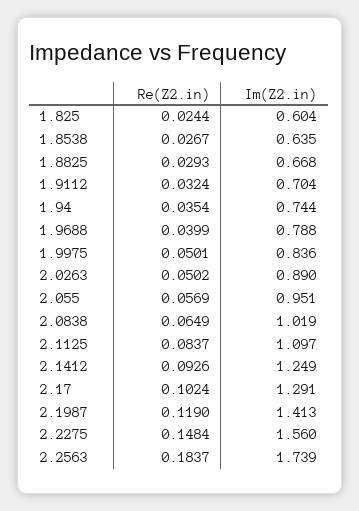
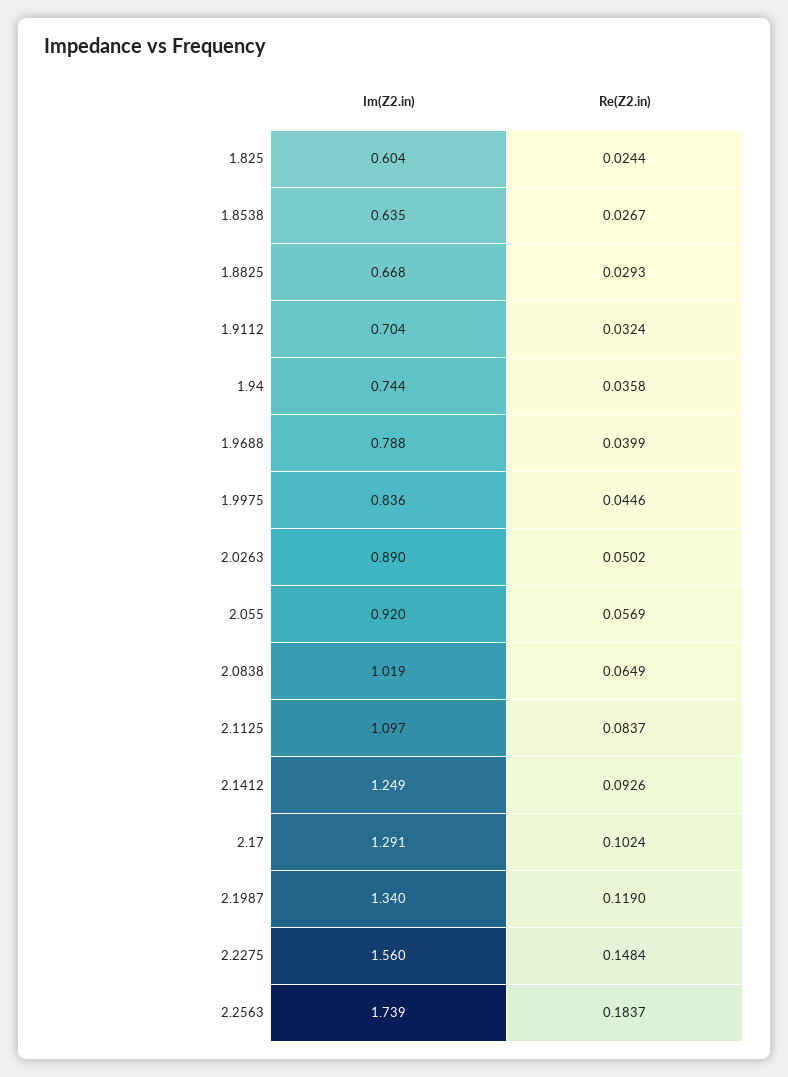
Re(Z2.in), 1.94: 0.0354 -> 0.0358
Re(Z2.in), 1.9975: 0.0501 -> 0.0446
Im(Z2.in), 2.055: 0.951 -> 0.92
Im(Z2.in), 2.1987: 1.413 -> 1.34

